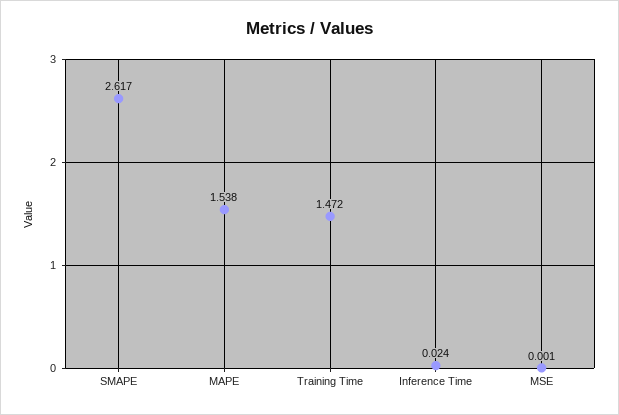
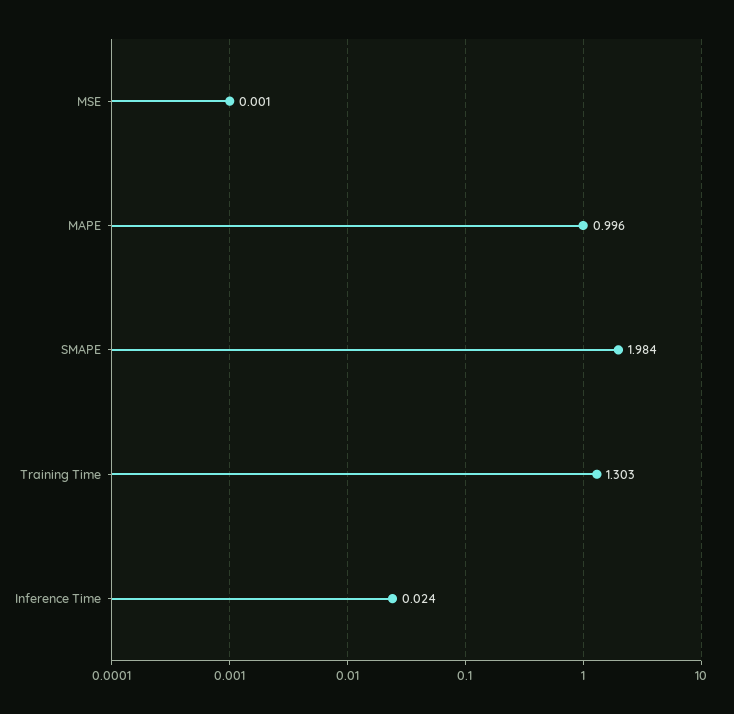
SMAPE: 2.617 -> 1.984
MAPE: 1.538 -> 0.996
Training Time: 1.472 -> 1.303

